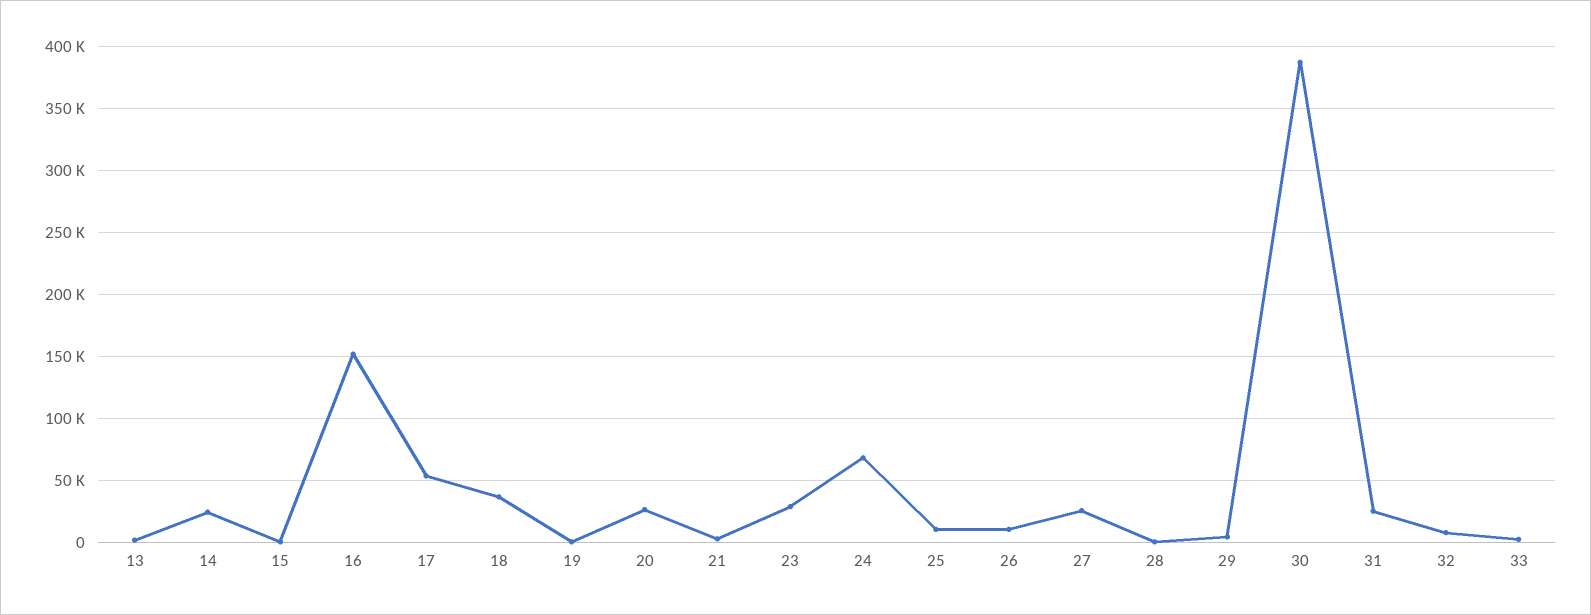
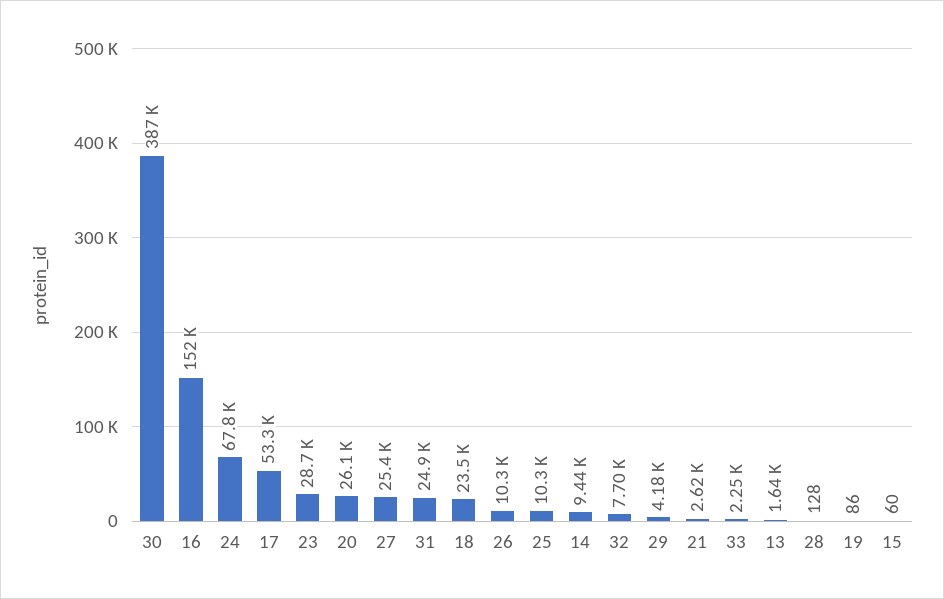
14: 25000 -> 9440
18: 35000 -> 23500

